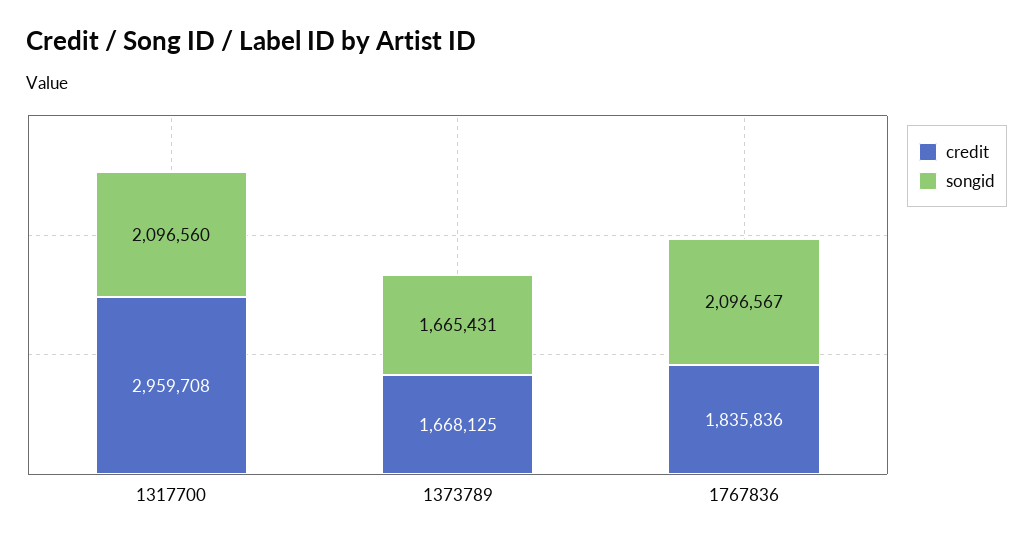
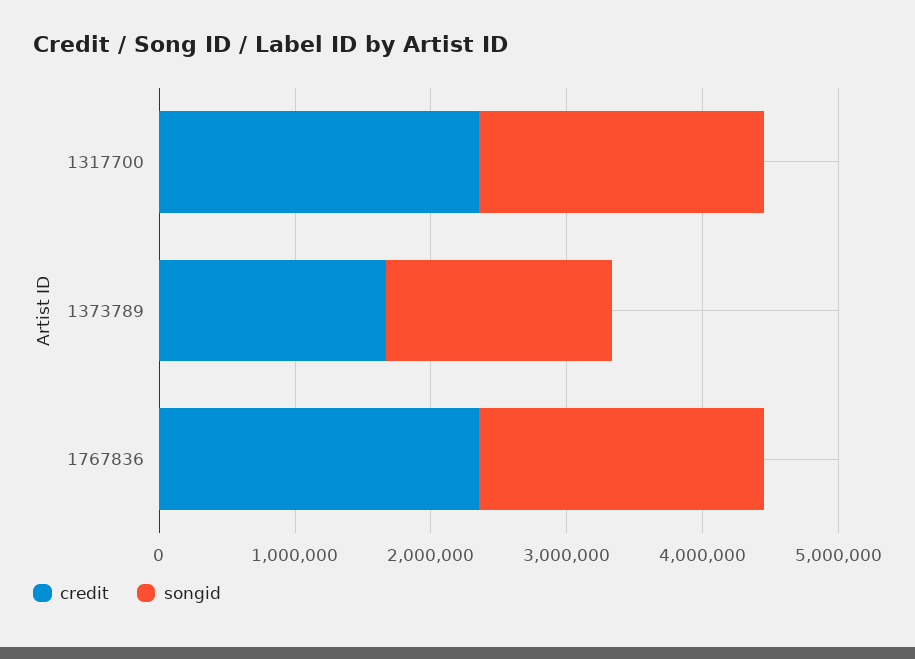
credit, 1317700: 2959708 -> 2400000
credit, 1767836: 1835836 -> 2400000

